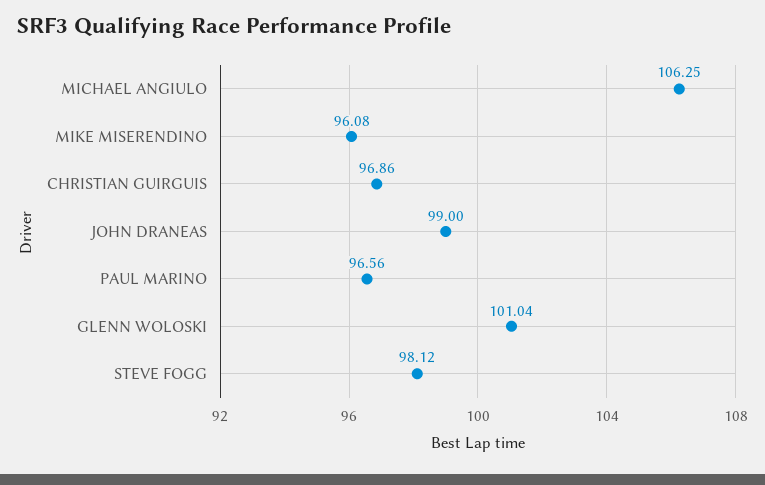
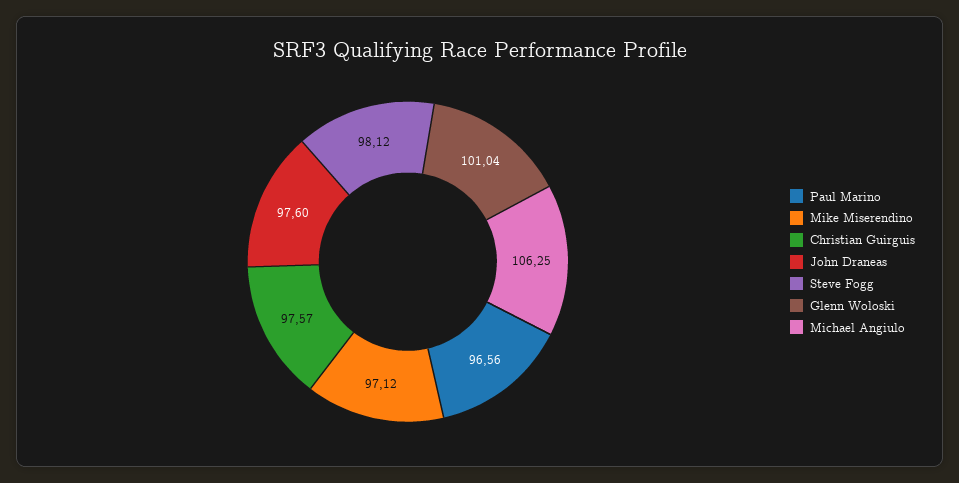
MIKE MISERENDINO: 96.08 -> 97.12
CHRISTIAN GUIRGUIS: 96.86 -> 97.57
JOHN DRANEAS: 99 -> 97.6

